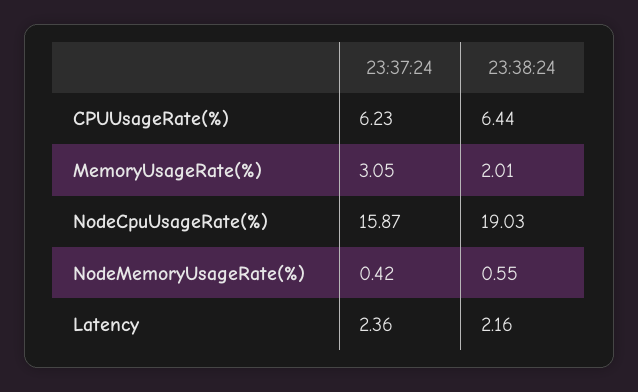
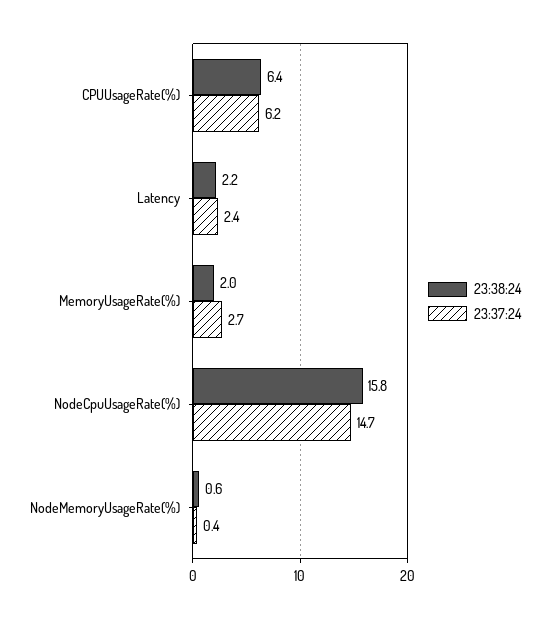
23:37:24, MemoryUsageRate(%): 3.05 -> 2.7
23:37:24, NodeCpuUsageRate(%): 15.87 -> 14.7
23:38:24, NodeCpuUsageRate(%): 19.03 -> 15.8

